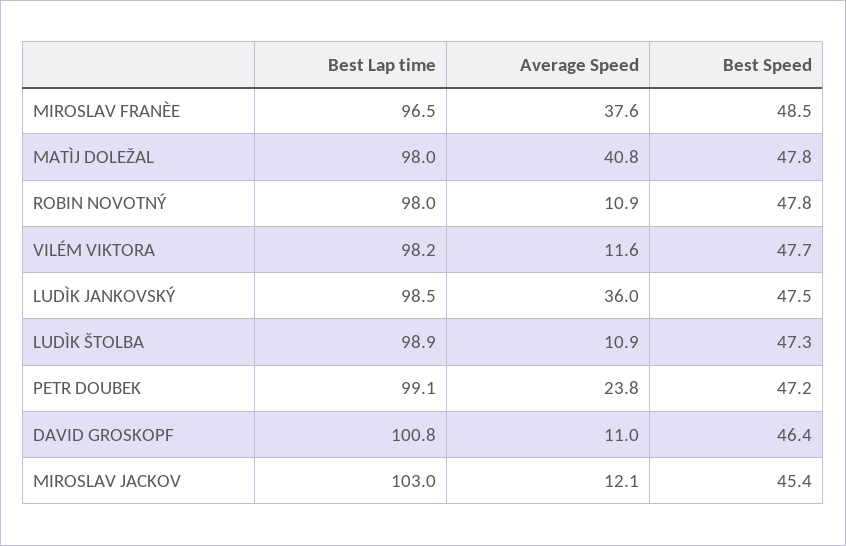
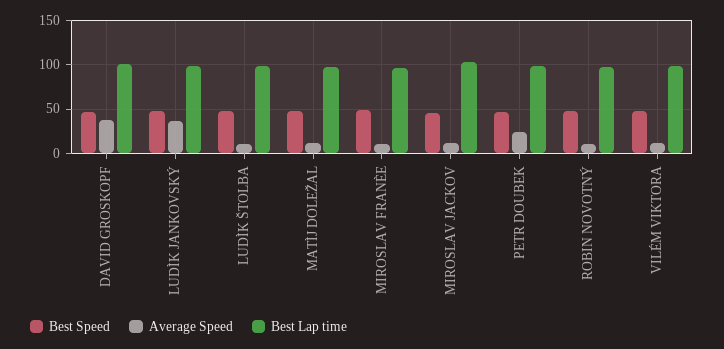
Average Speed, MIROSLAV FRANÈE: 37.6 -> 10
Average Speed, MATÌJ DOLEŽAL: 40.8 -> 10
Average Speed, DAVID GROSKOPF: 11 -> 40

